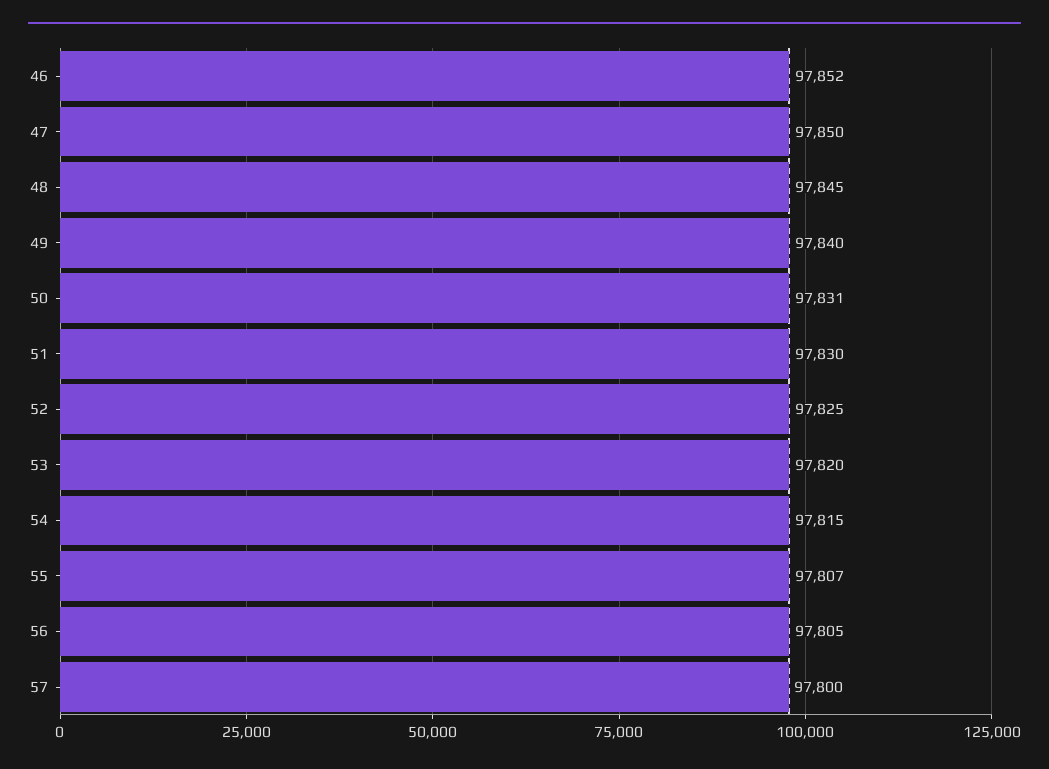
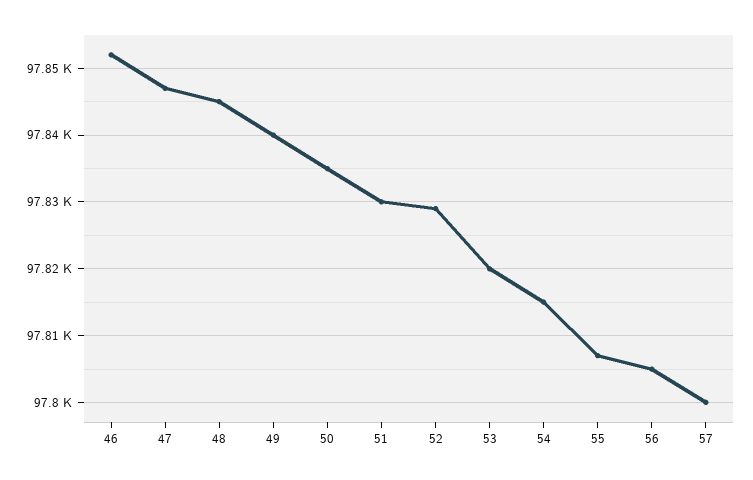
47: 97850 -> 97847
50: 97831 -> 97835
52: 97825 -> 97829

